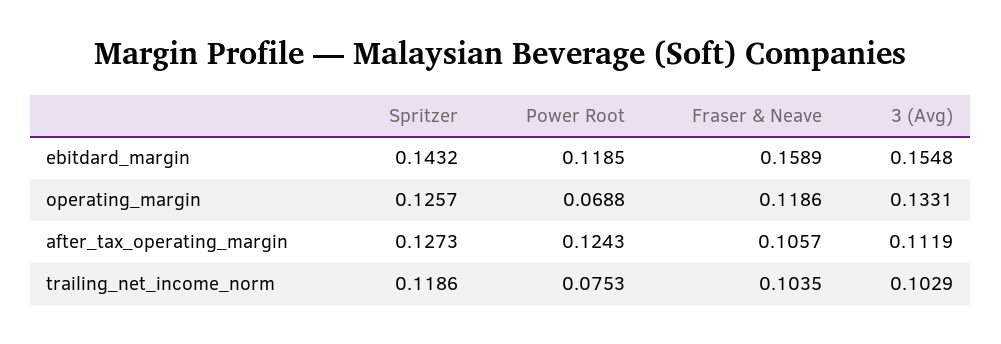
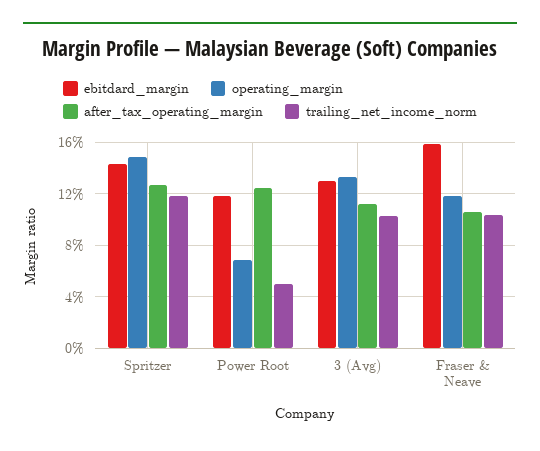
ebitdard_margin, 3 (Avg): 0.1548 -> 0.13
operating_margin, Spritzer: 0.1257 -> 0.15
trailing_net_income_norm, Power Root: 0.0753 -> 0.05

